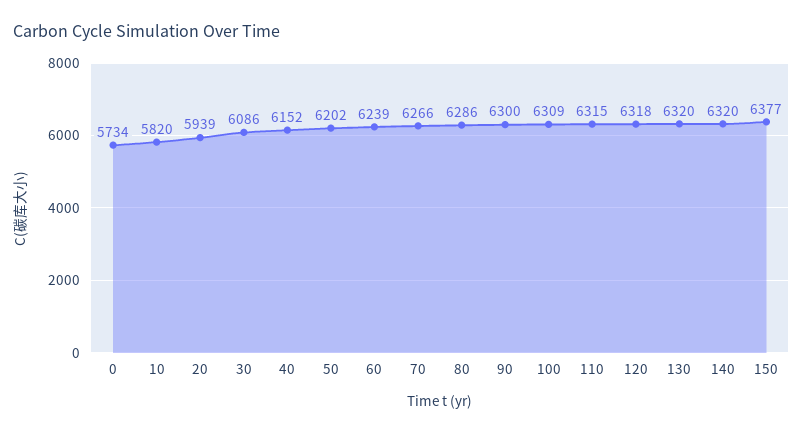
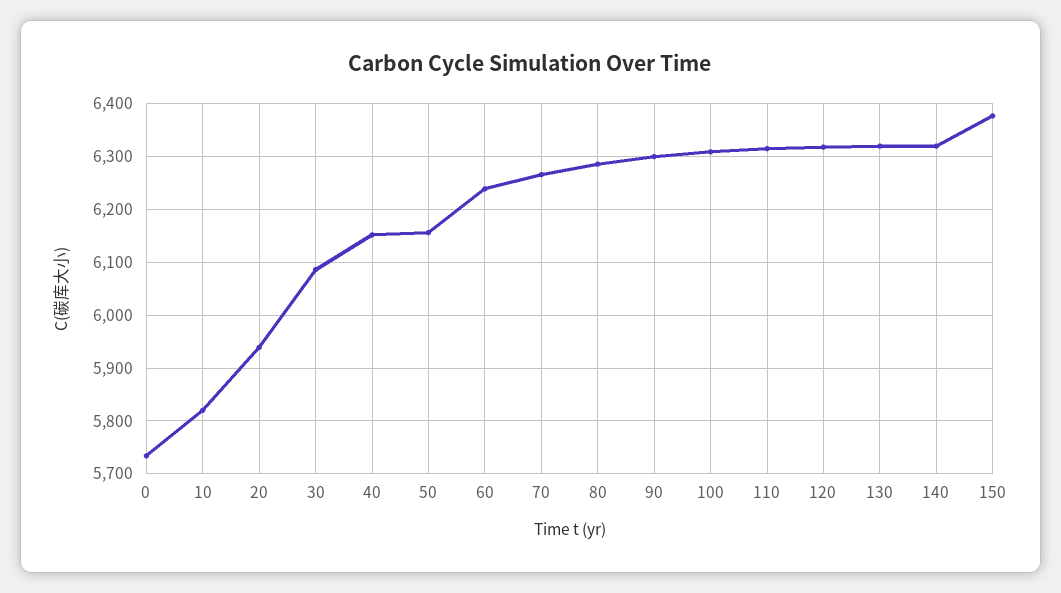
50: 6202 -> 6160

